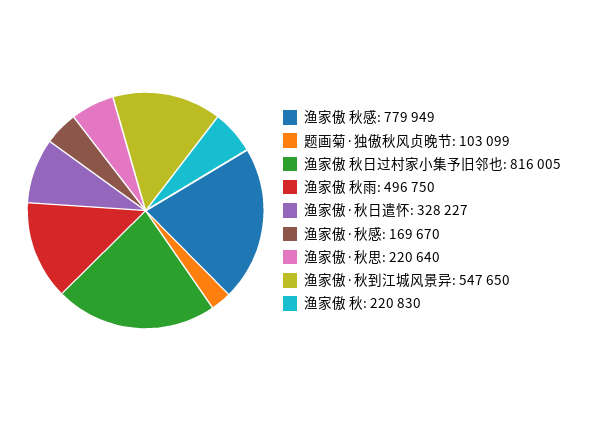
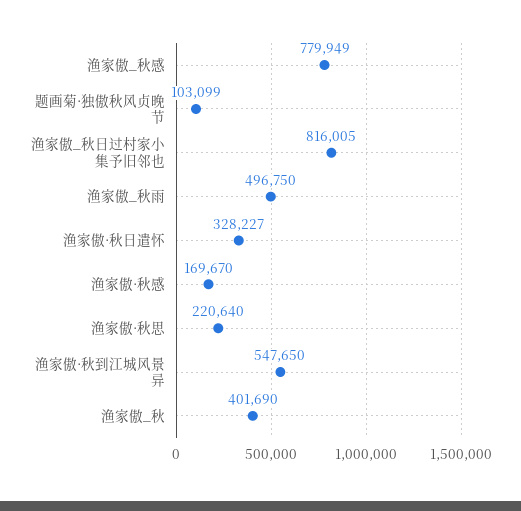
渔家傲 秋: 220830 -> 401690

